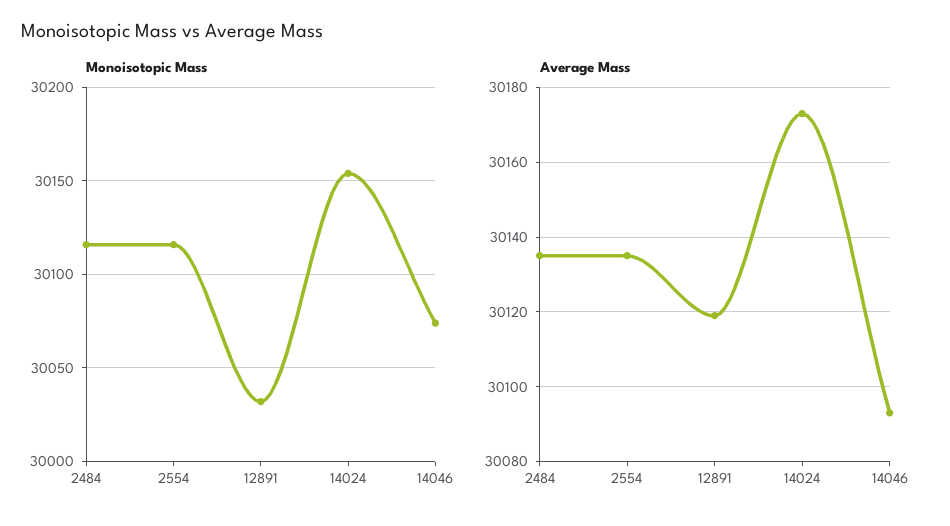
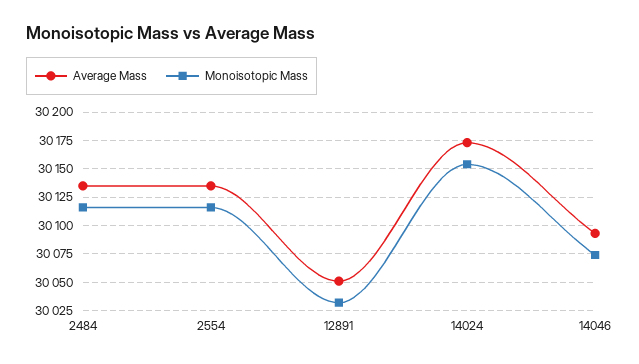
Average Mass, 12891: 30120 -> 30050

